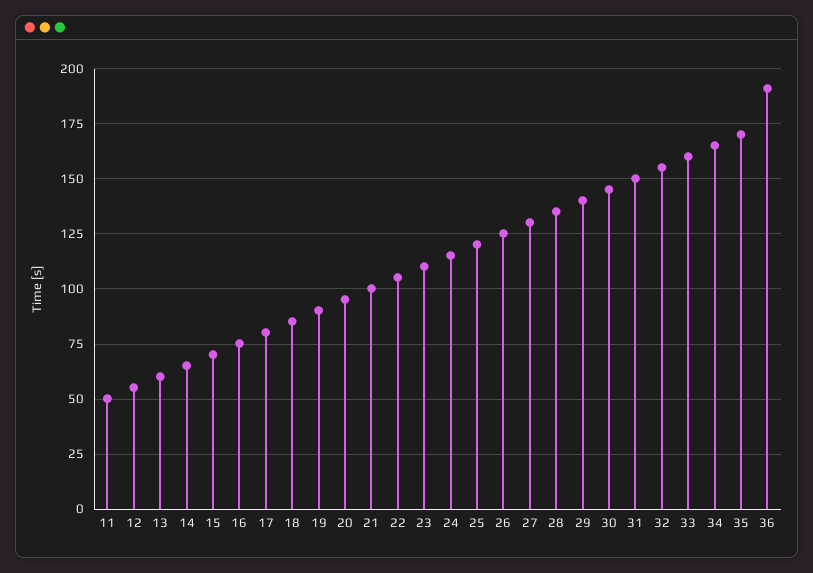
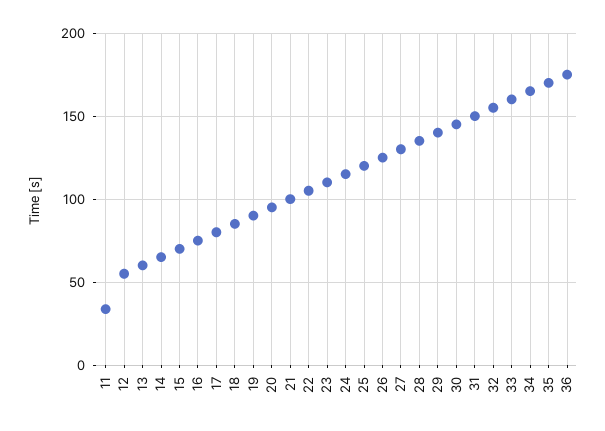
11: 50 -> 35
36: 190 -> 175

